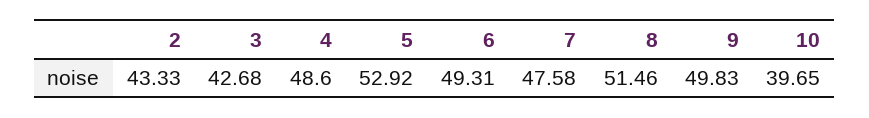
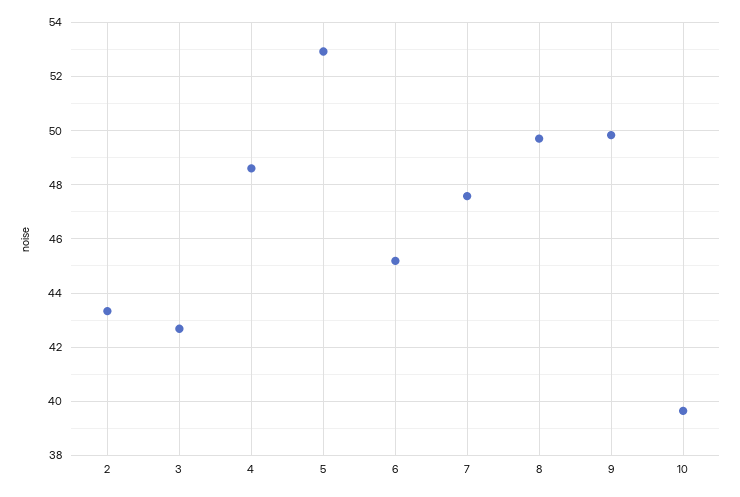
6: 49.31 -> 45.25
8: 51.46 -> 49.75

